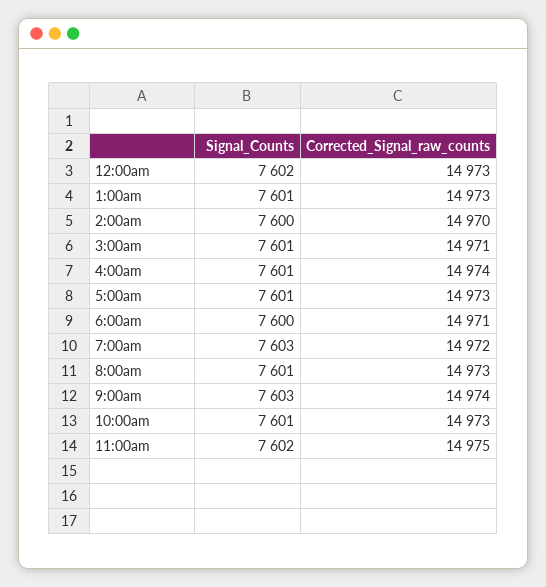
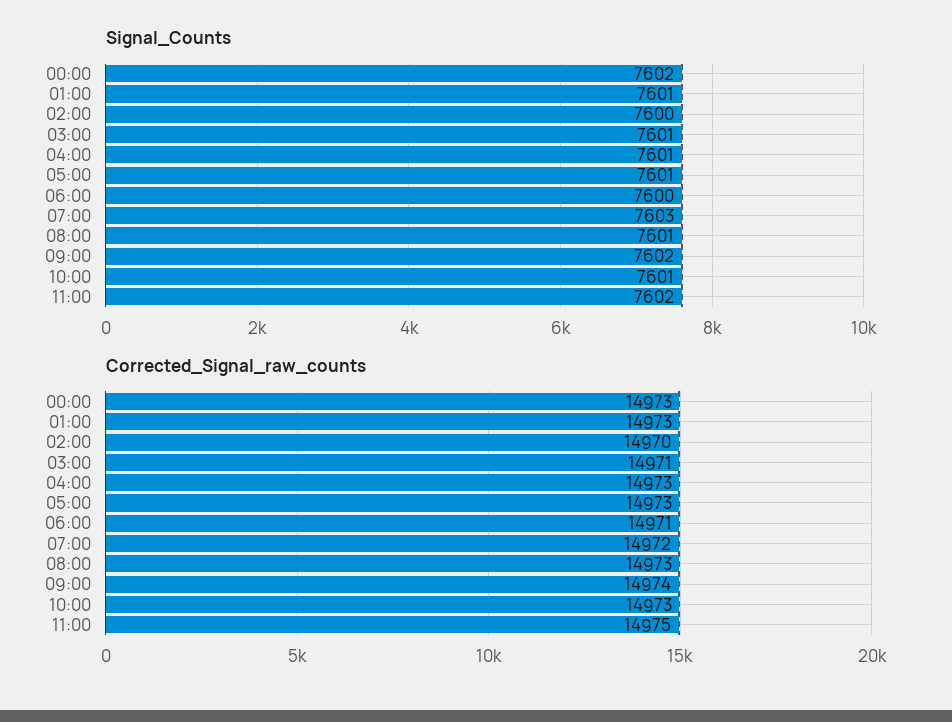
Corrected_Signal_raw_counts, 4:00am: 14974 -> 14973
Signal_Counts, 9:00am: 7603 -> 7602

